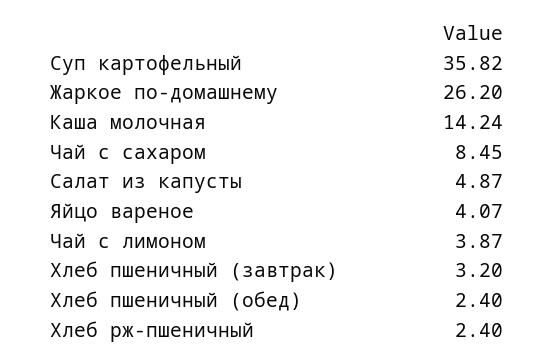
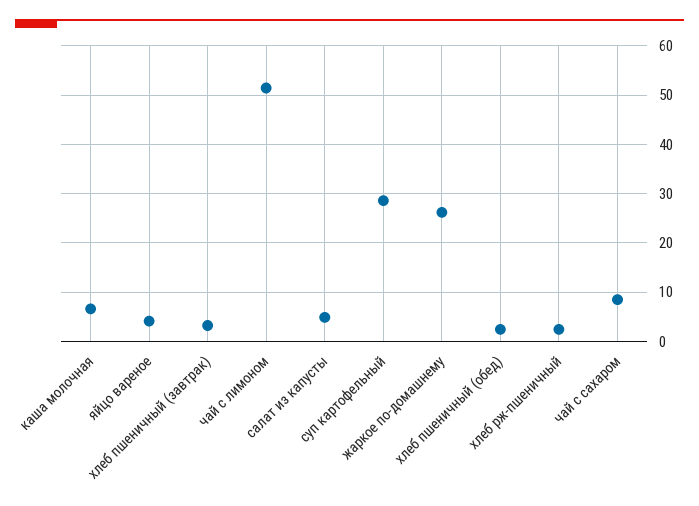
Суп картофельный: 35.82 -> 28
Каша молочная: 14.24 -> 6
Чай с лимоном: 3.87 -> 52

